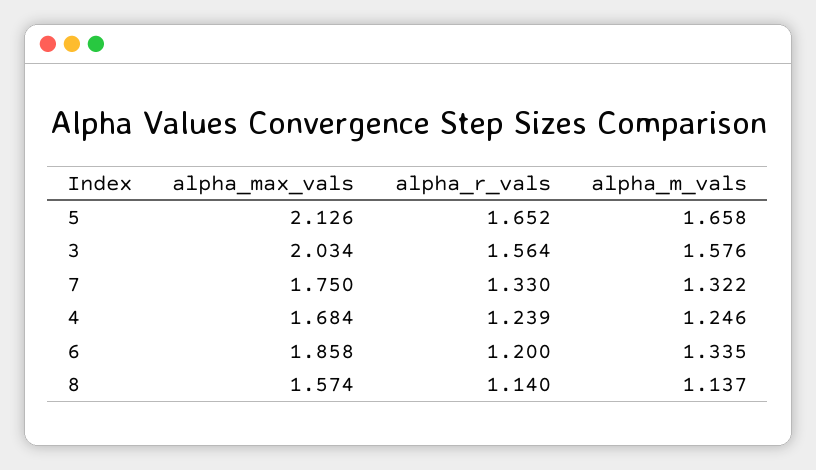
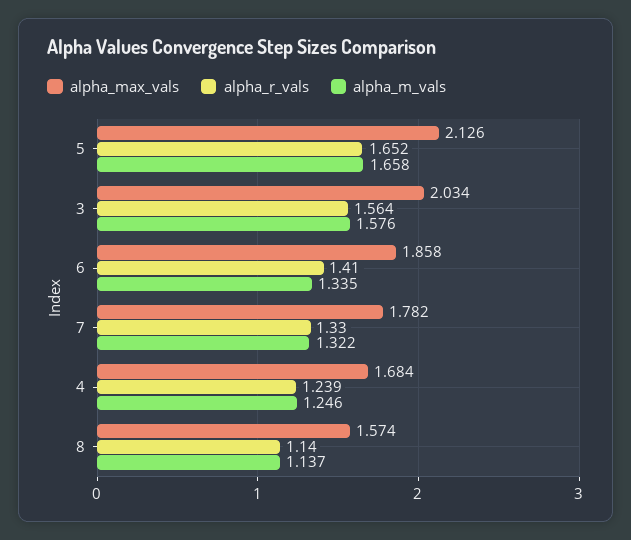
alpha_max_vals, 7: 1.75 -> 1.782
alpha_r_vals, 6: 1.2 -> 1.41

